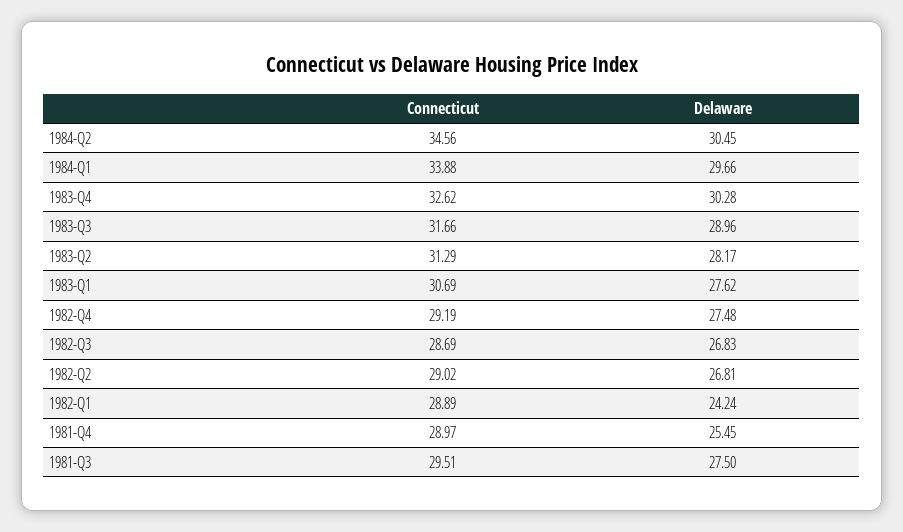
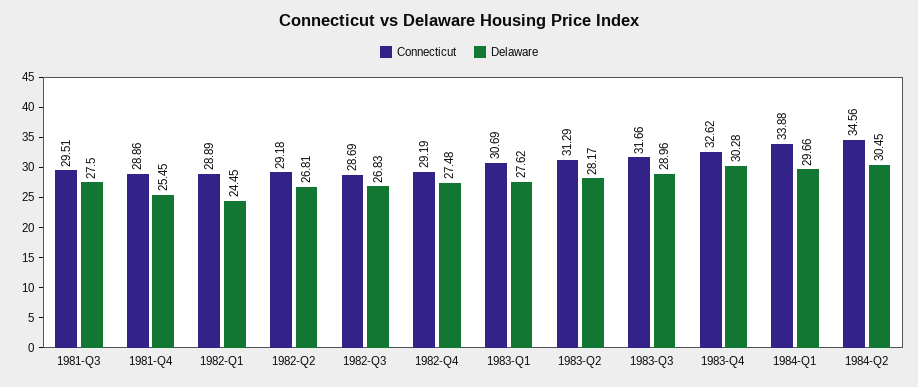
Connecticut, 1982-Q2: 29.02 -> 29.18
Delaware, 1982-Q1: 24.24 -> 24.45
Connecticut, 1981-Q4: 28.97 -> 28.86

